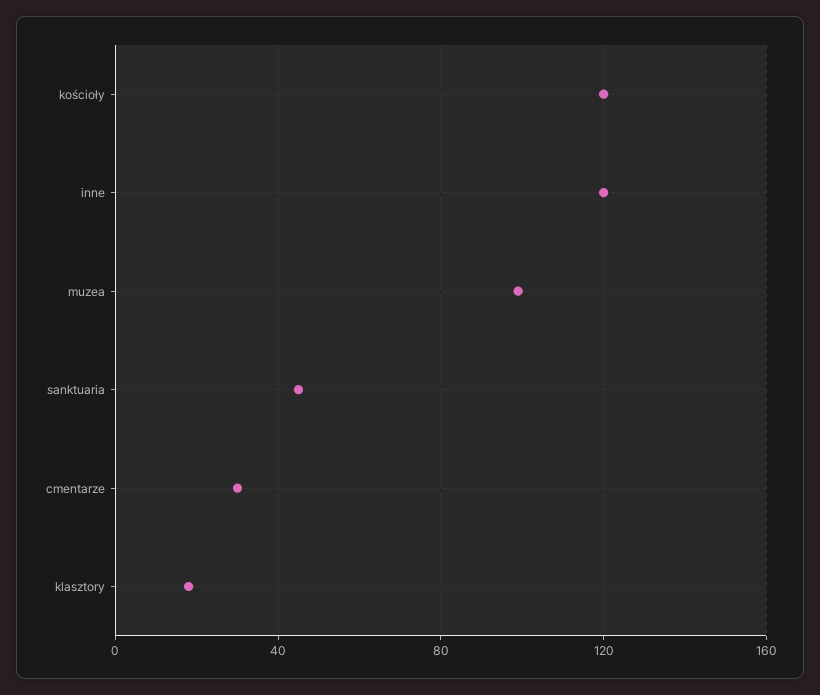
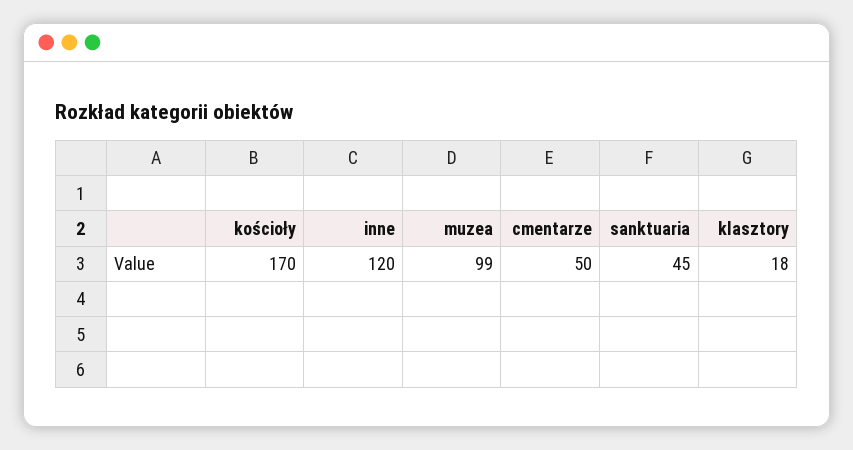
kościoły: 120 -> 170
cmentarze: 30 -> 50

